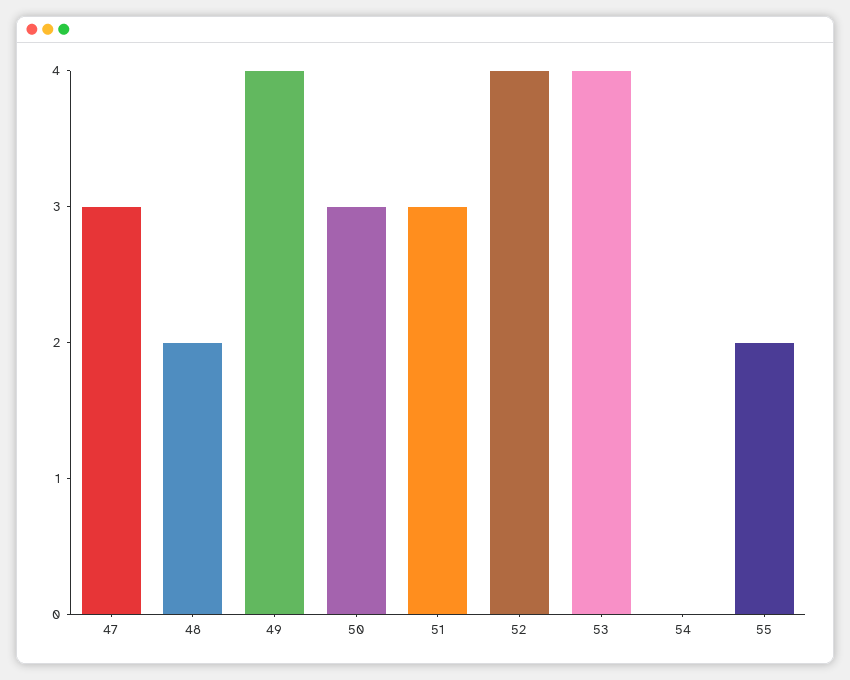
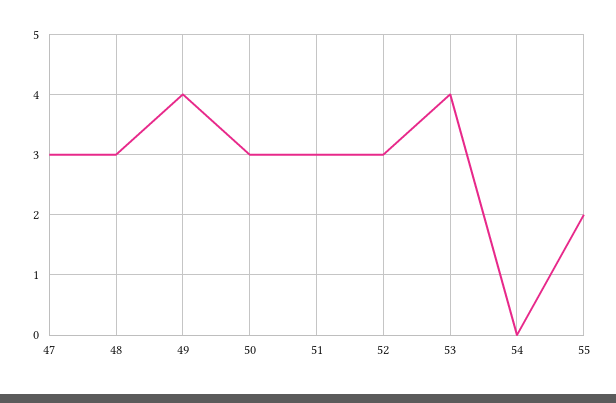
48: 2 -> 3
52: 4 -> 3

